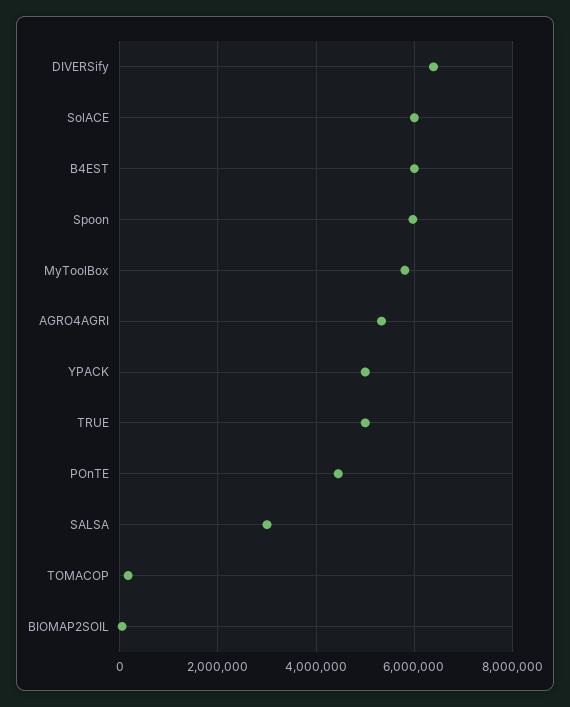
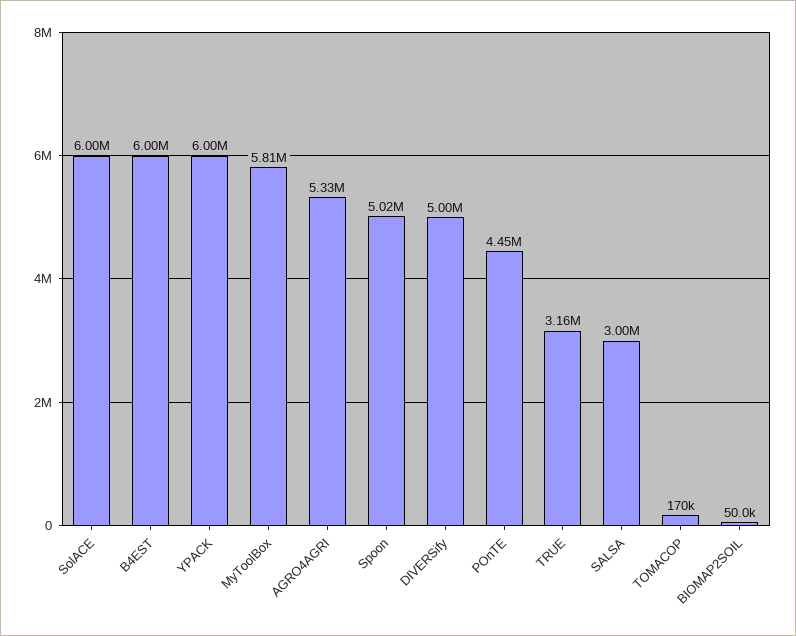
DIVERSify: 6400000 -> 5000000
Spoon: 6000000 -> 5020000
YPACK: 5000000 -> 6000000
TRUE: 5000000 -> 3160000

